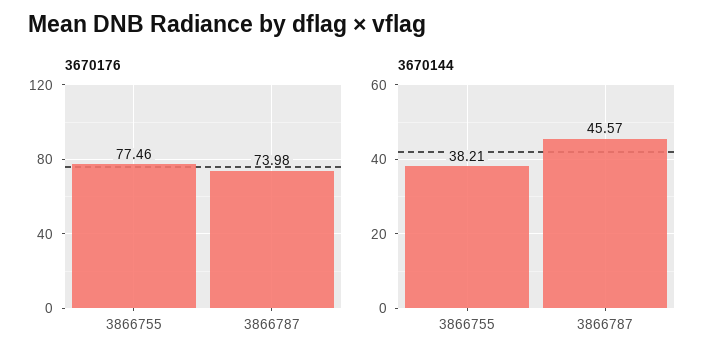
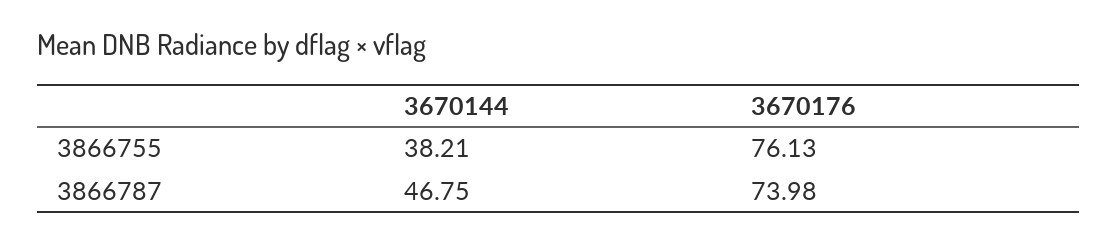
3670176, 3866755: 77.46 -> 76.13
3670144, 3866787: 45.57 -> 46.75

